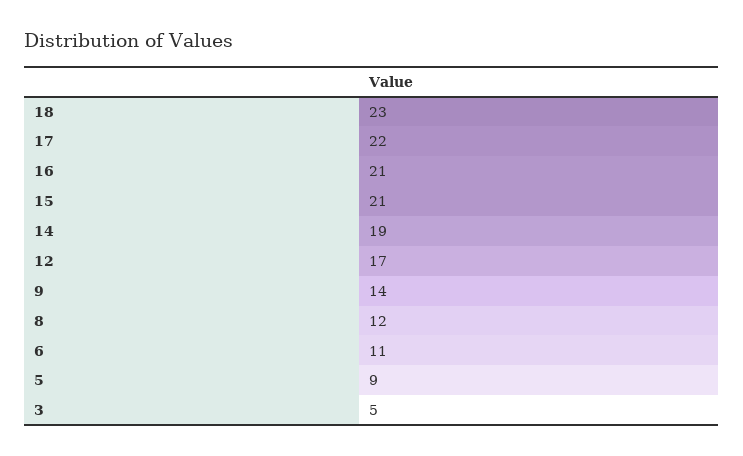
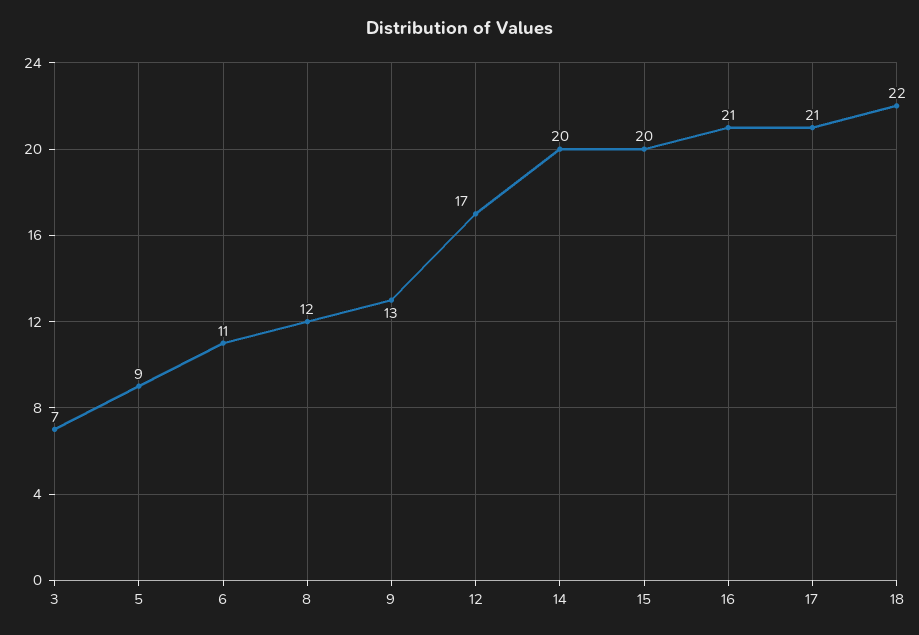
18: 23 -> 22
17: 22 -> 21
15: 21 -> 20
14: 19 -> 20
9: 14 -> 13
3: 5 -> 7

